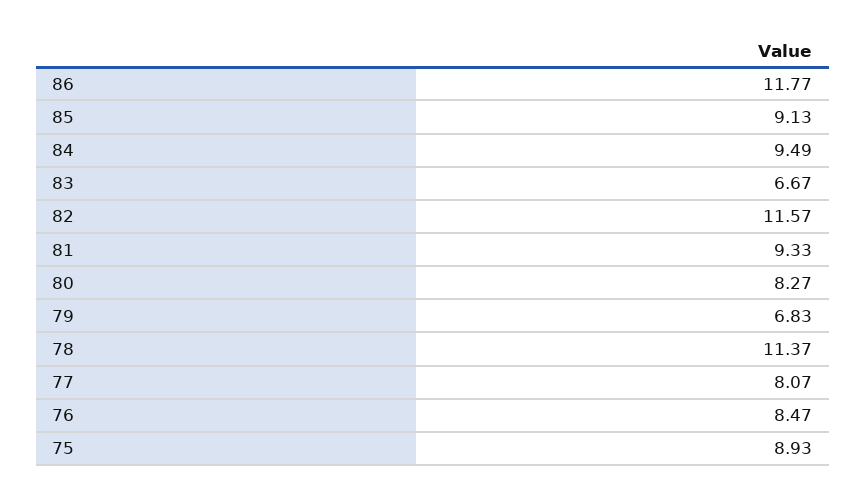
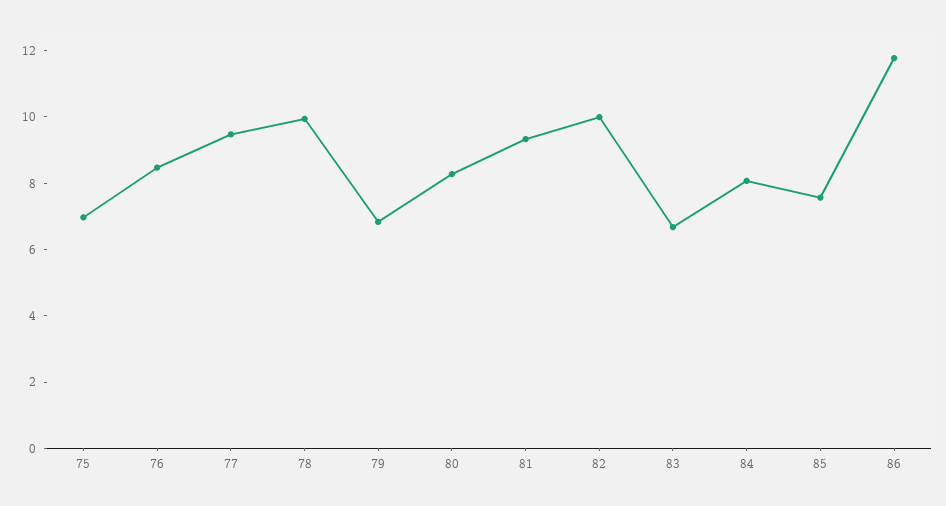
85: 9.13 -> 7.5
84: 9.49 -> 8
82: 11.57 -> 10
78: 11.37 -> 10
77: 8.07 -> 9.5
75: 8.93 -> 7

